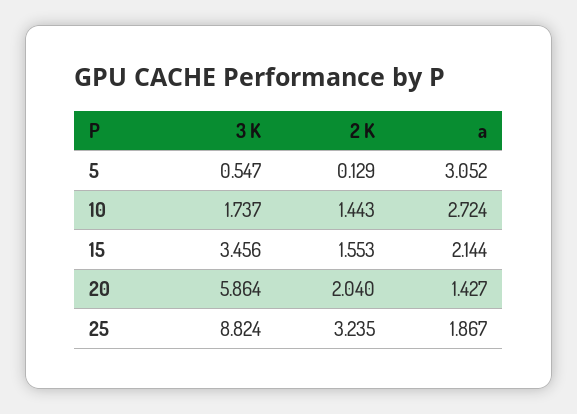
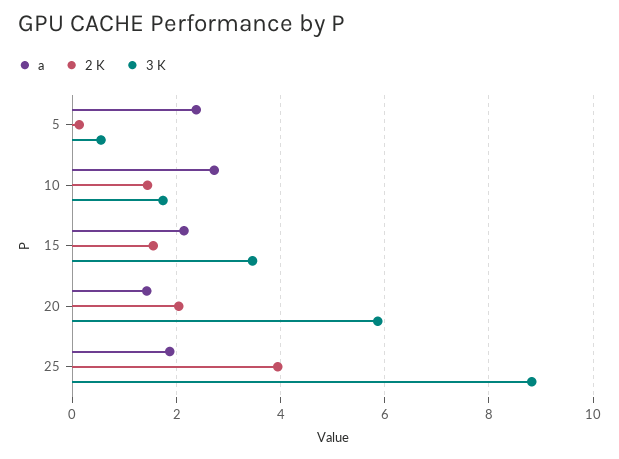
a, 5: 3.052 -> 2.4
2 K, 25: 3.235 -> 4

